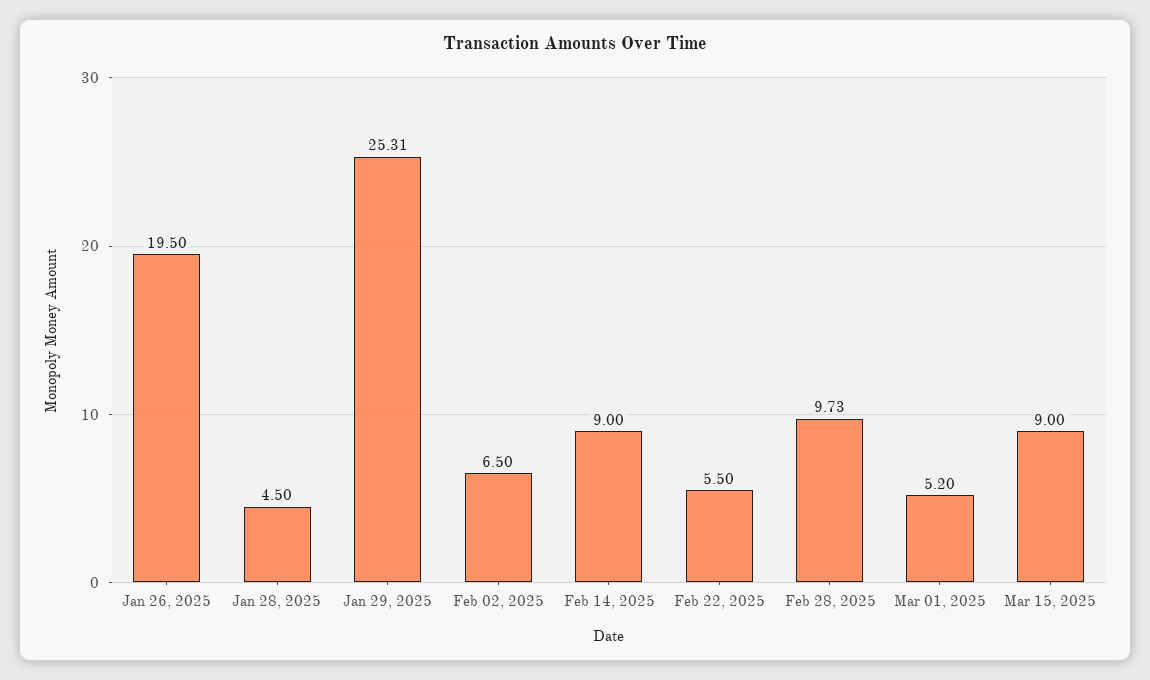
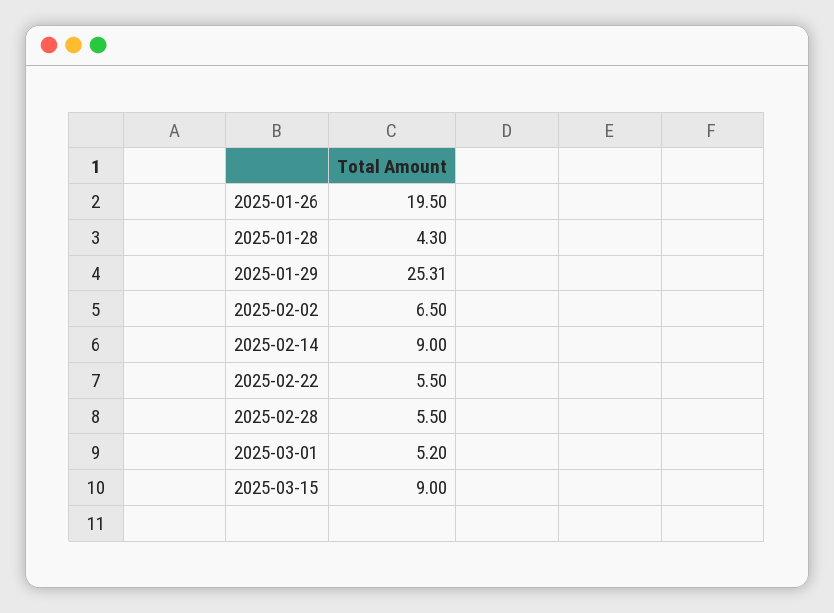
Jan 28, 2025: 4.5 -> 4.3
Feb 28, 2025: 9.73 -> 5.5

